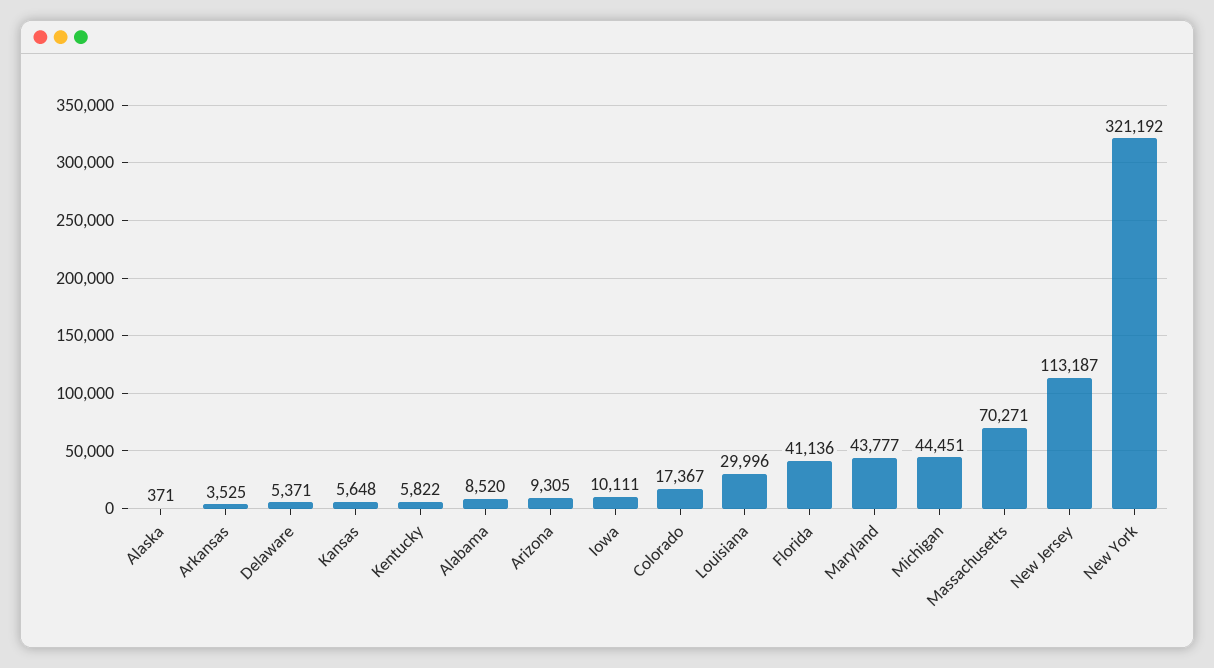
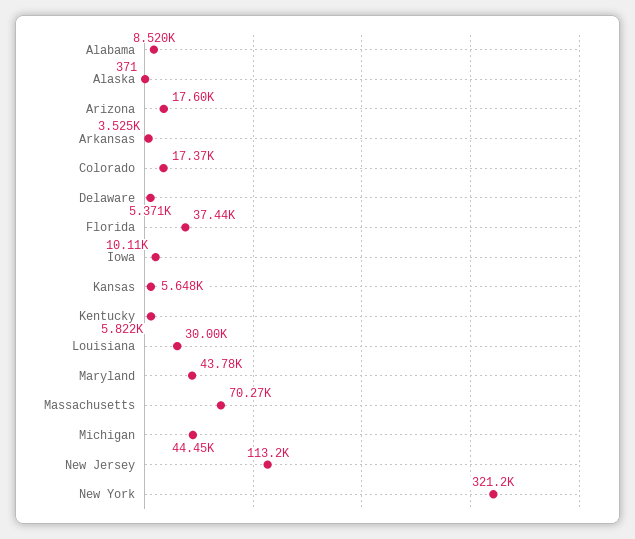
Arizona: 9305 -> 17600
Florida: 41136 -> 37440

